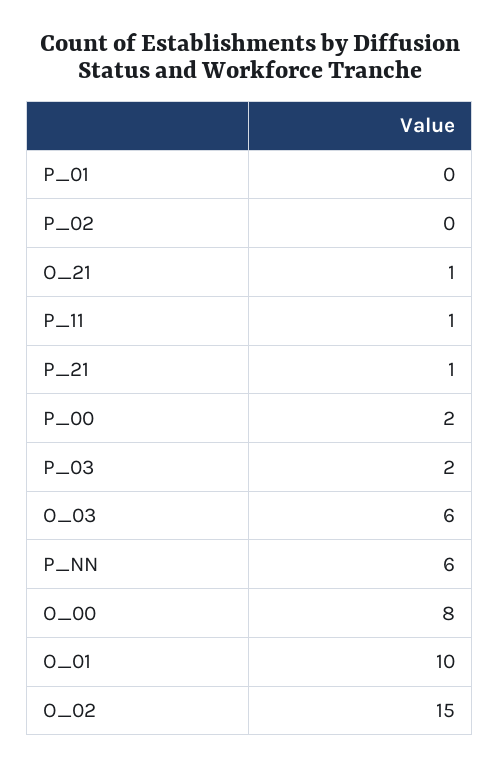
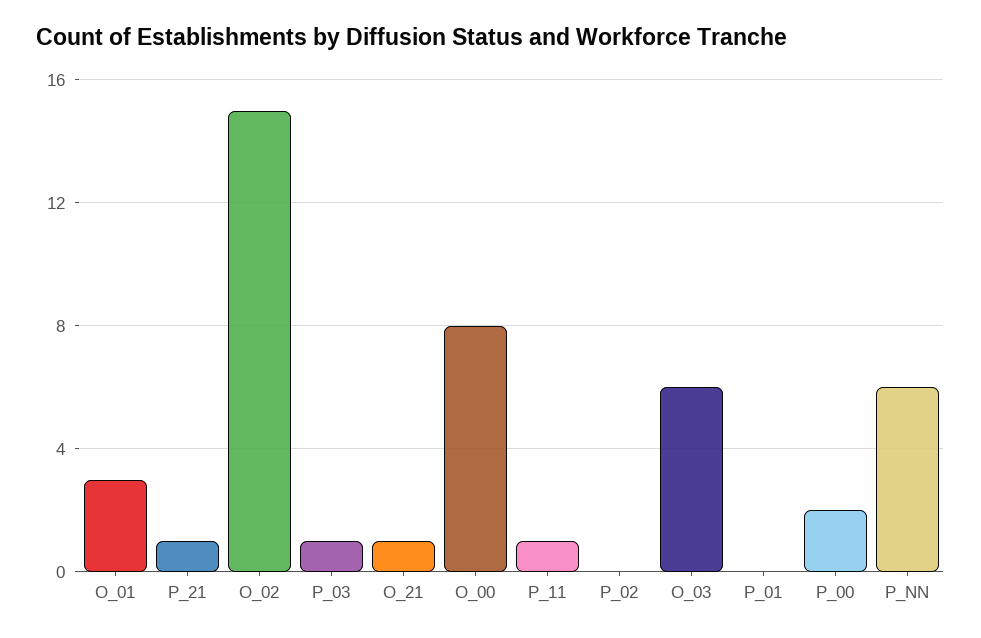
P_03: 2 -> 1
O_01: 10 -> 3

